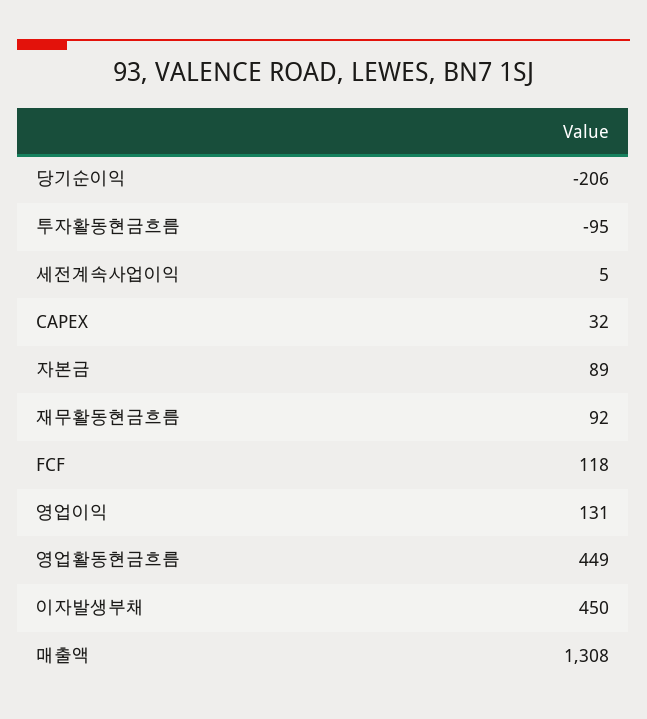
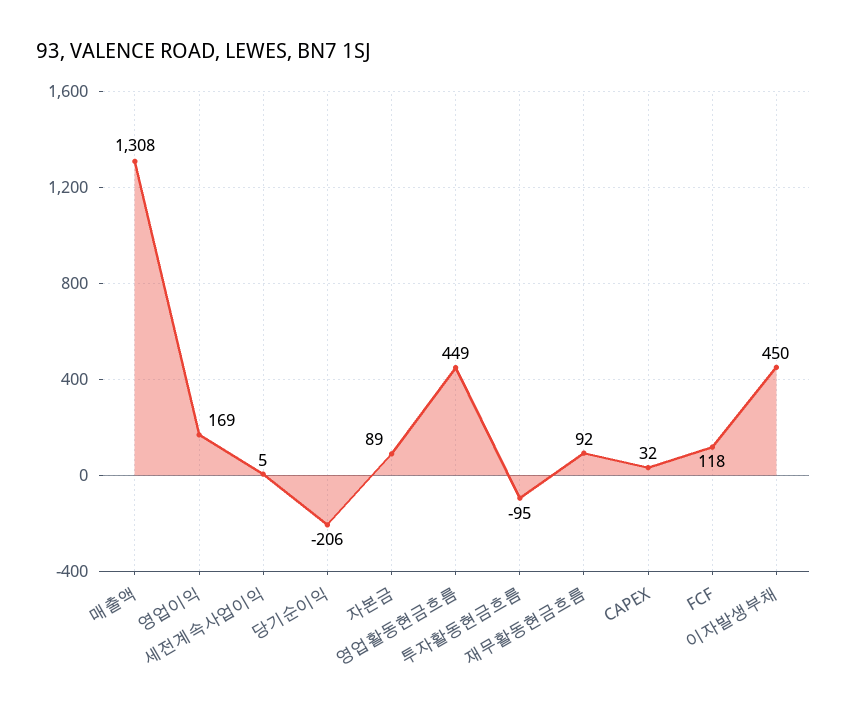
영업이익: 131 -> 169

